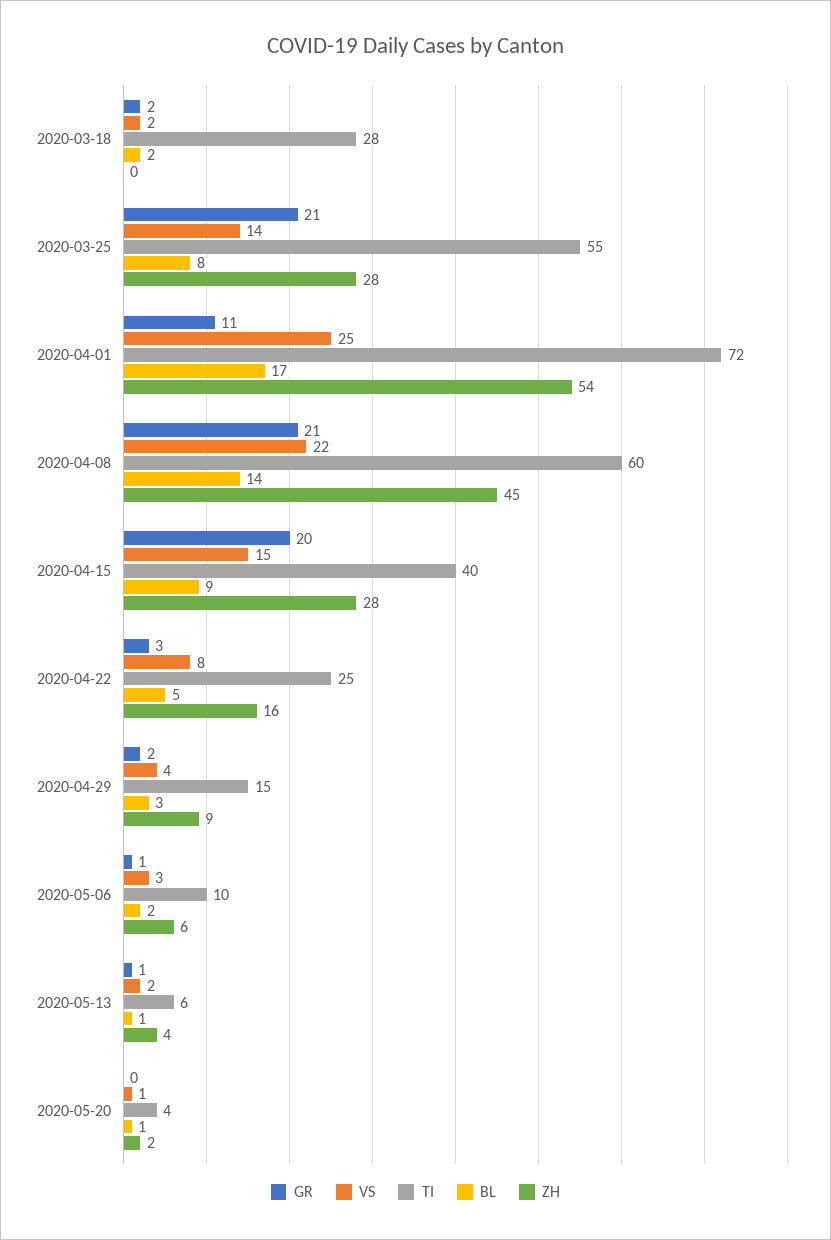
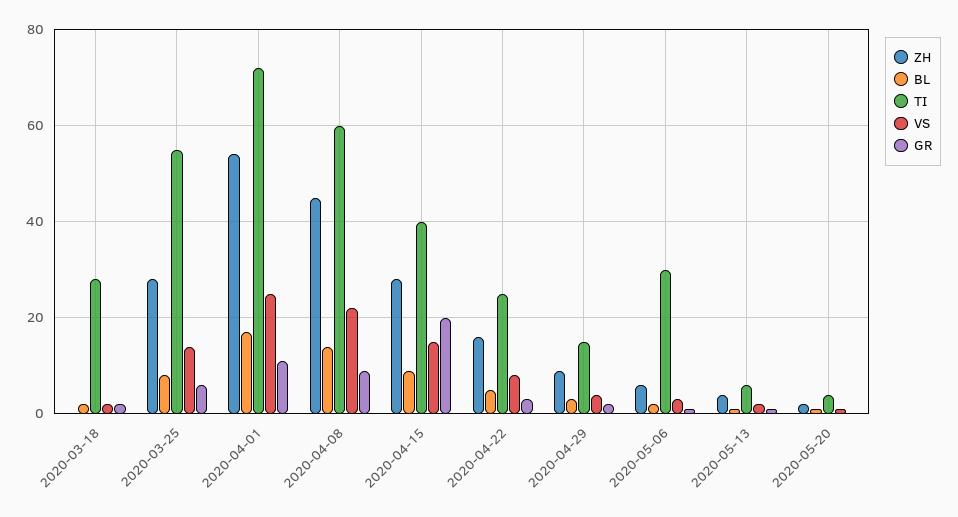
GR, 2020-03-25: 21 -> 5
GR, 2020-04-08: 21 -> 10
TI, 2020-05-06: 10 -> 30

